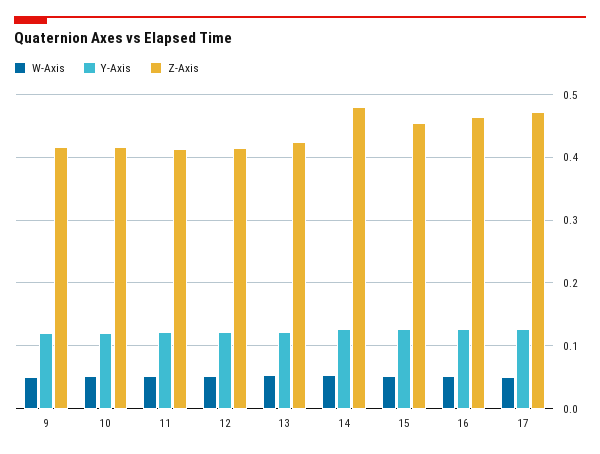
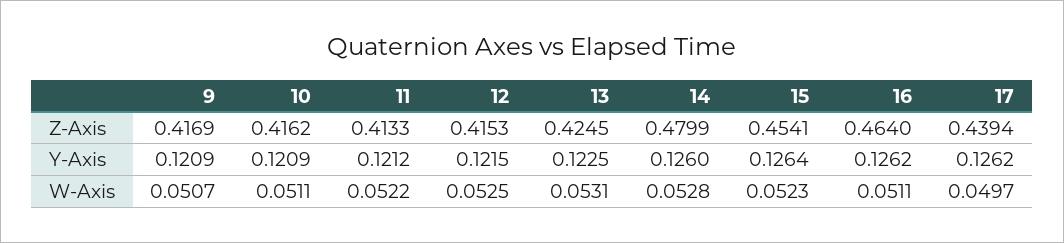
Z-Axis, 17: 0.47 -> 0.4394

